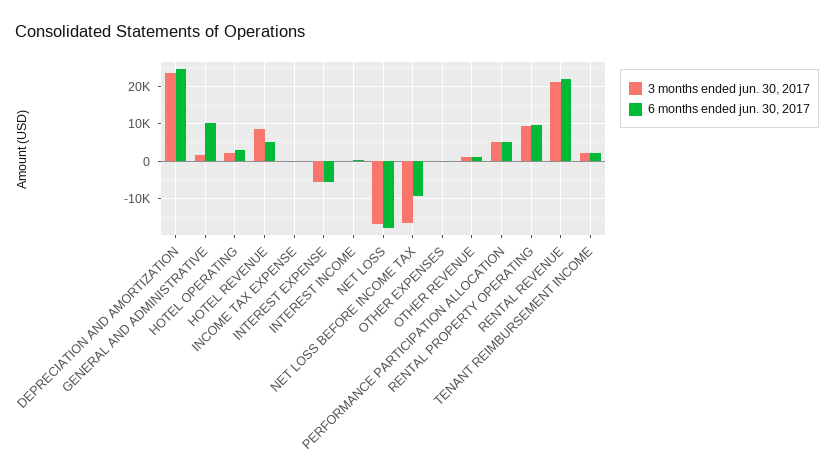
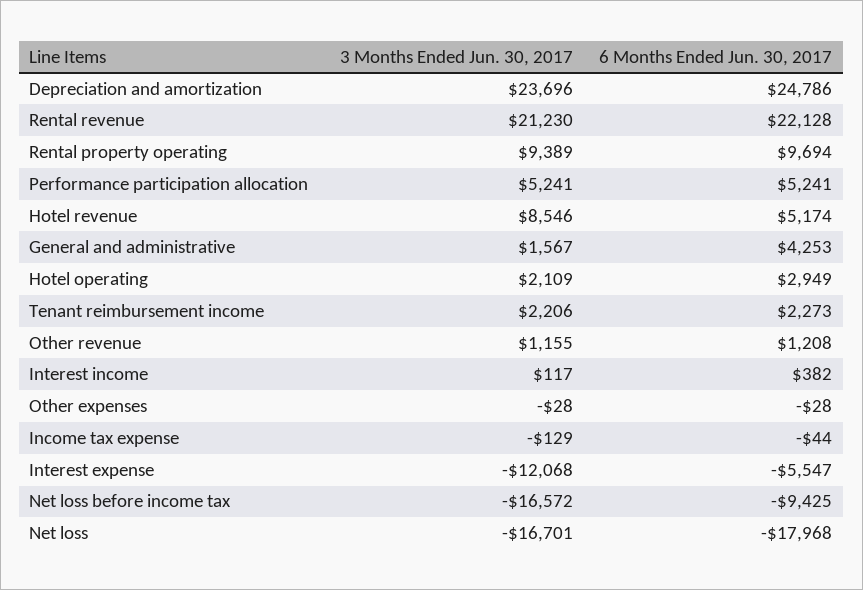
6 months ended jun. 30, 2017, GENERAL AND ADMINISTRATIVE: 10000 -> 4253
3 months ended jun. 30, 2017, INTEREST EXPENSE: -6000 -> -12068

